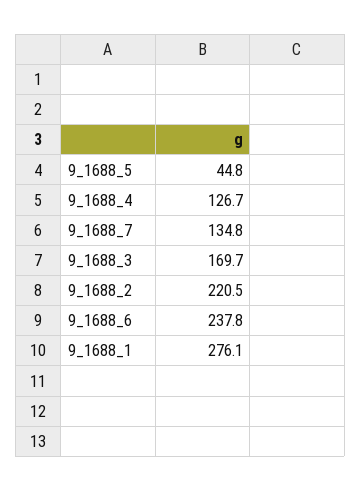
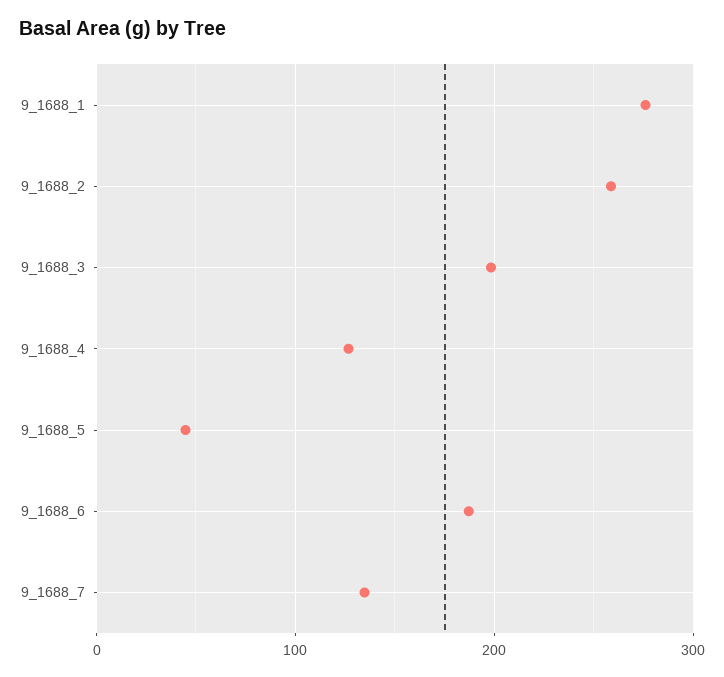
9_1688_3: 169.7 -> 200
9_1688_2: 220.5 -> 260
9_1688_6: 237.8 -> 190

